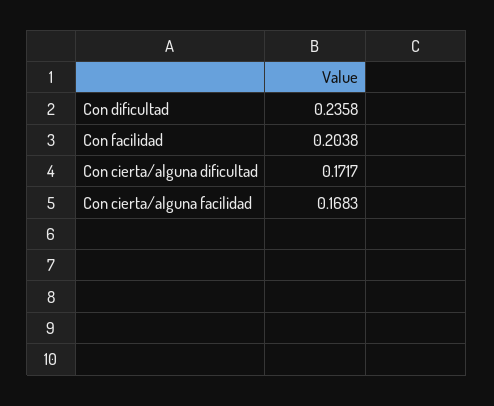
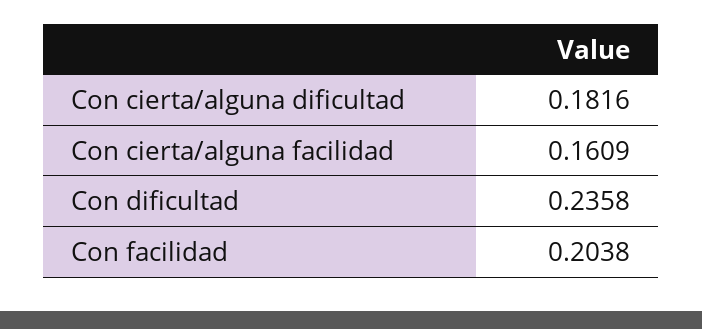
Con cierta/alguna dificultad: 0.1717 -> 0.1816
Con cierta/alguna facilidad: 0.1683 -> 0.1609

